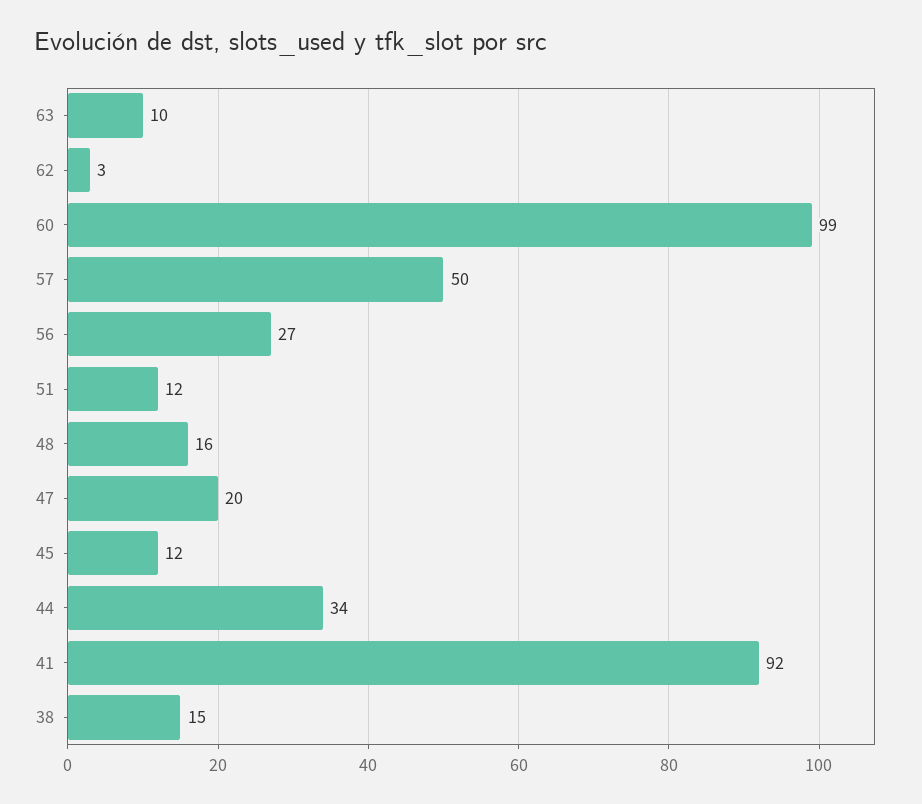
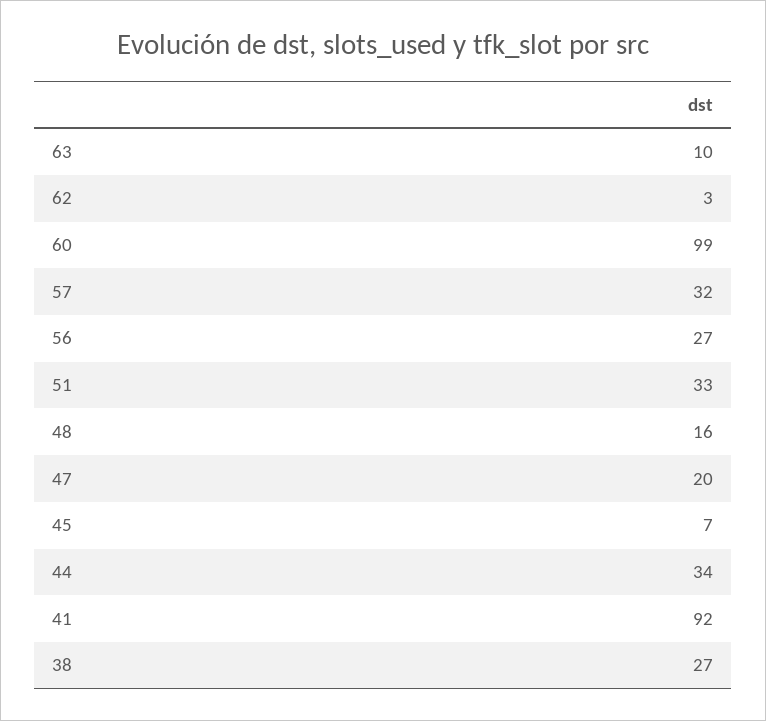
57: 50 -> 32
51: 12 -> 33
45: 12 -> 7
38: 15 -> 27

